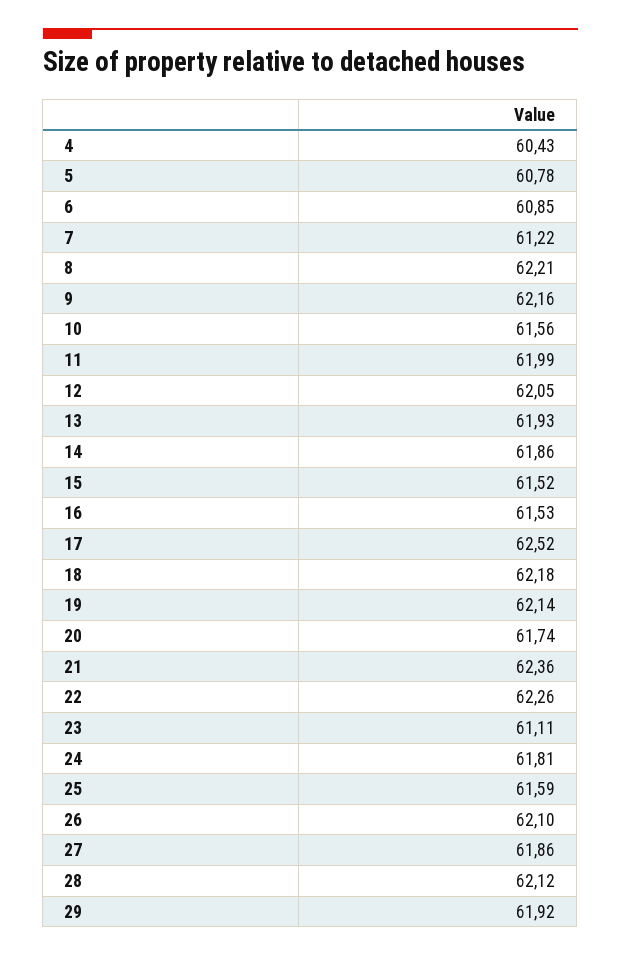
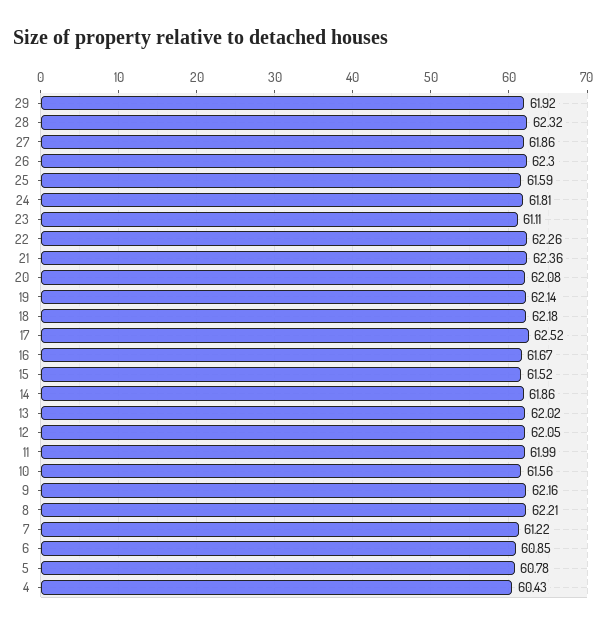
13: 61.93 -> 62.02
16: 61.53 -> 61.67
20: 61.74 -> 62.08
26: 62.1 -> 62.3
28: 62.12 -> 62.32

